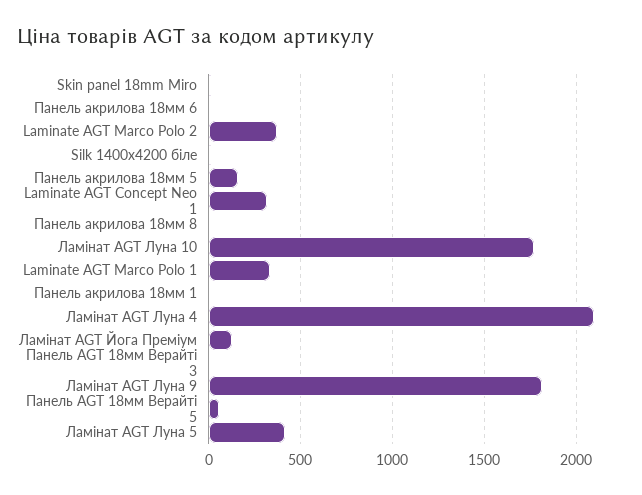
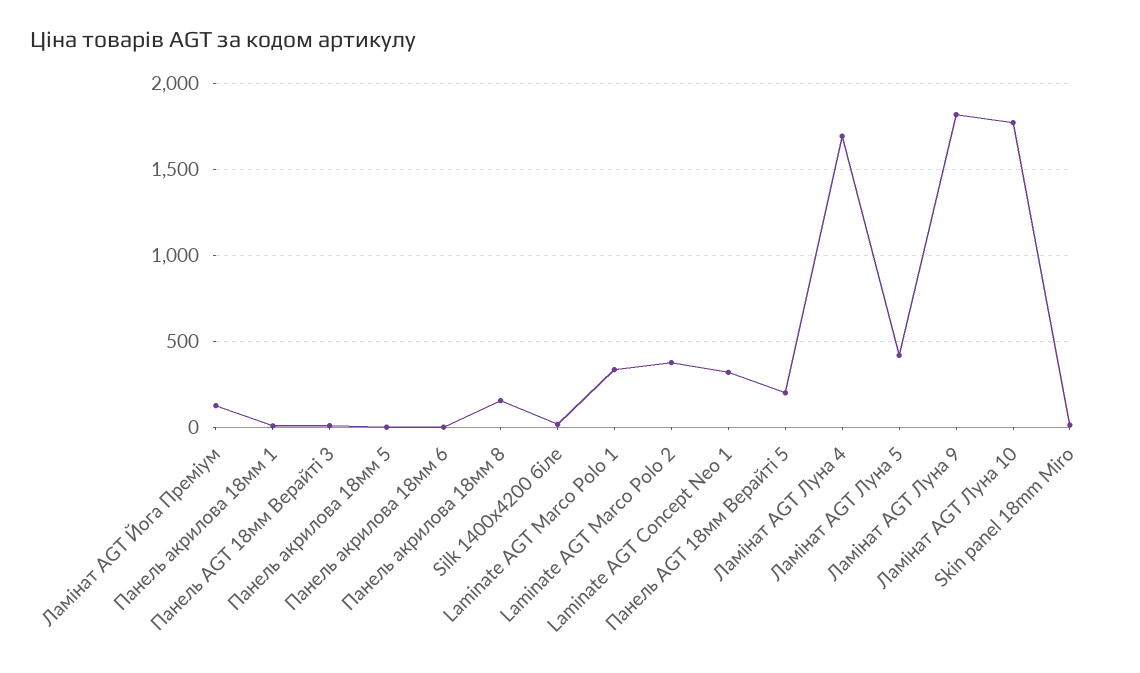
Панель акрилова 18мм 5: 150 -> 0
Панель акрилова 18мм 8: 0 -> 150
Ламінат AGT Луна 4: 2100 -> 1700
Панель AGT 18мм Верайті 5: 50 -> 200

